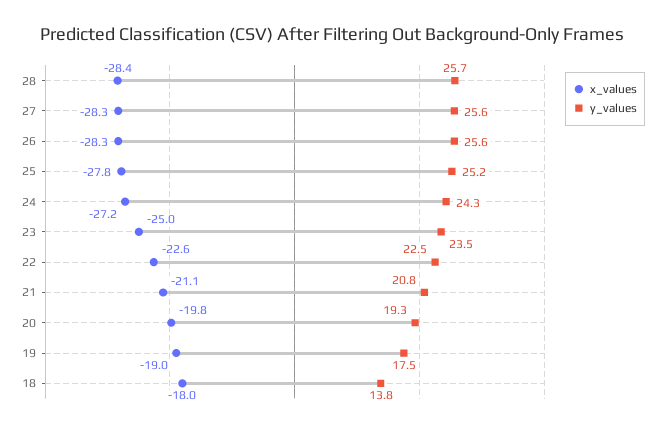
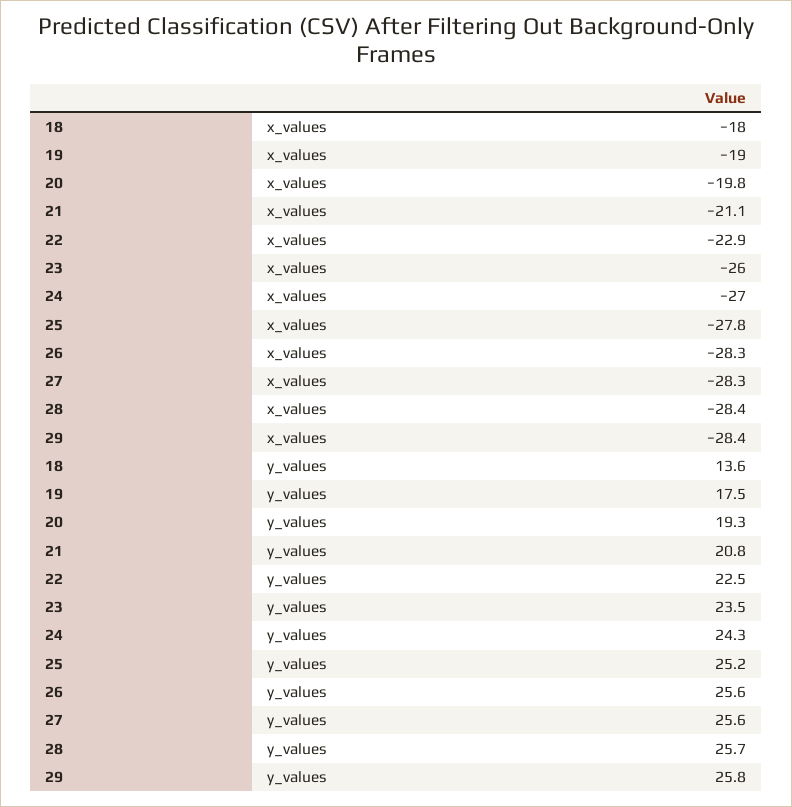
x_values, 24: -27.2 -> -27
x_values, 23: -25 -> -26
x_values, 22: -22.6 -> -22.9
y_values, 18: 13.8 -> 13.6
x_values, 29: none -> -28.4
y_values, 29: none -> 25.8

